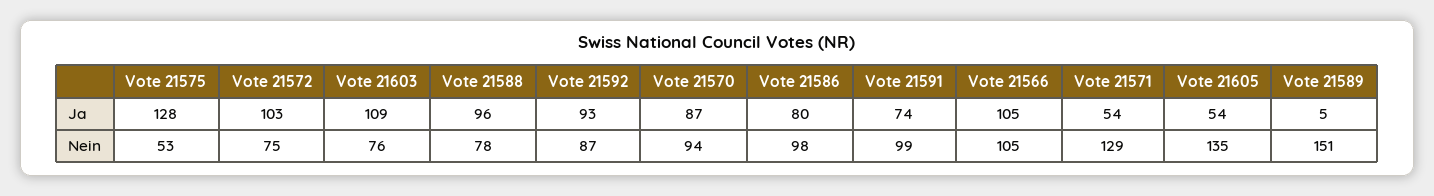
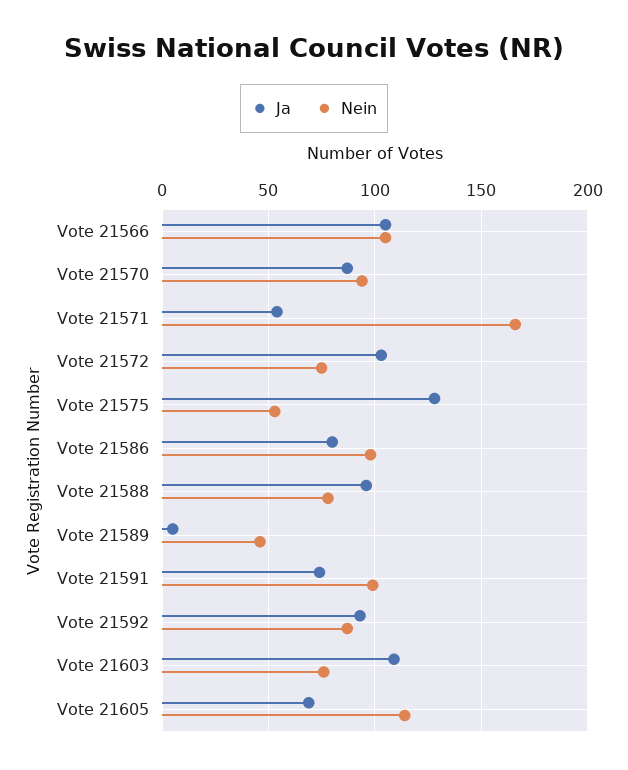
Ja, Vote 21605: 54 -> 70
Nein, Vote 21571: 129 -> 165
Nein, Vote 21605: 135 -> 115
Nein, Vote 21589: 151 -> 45

